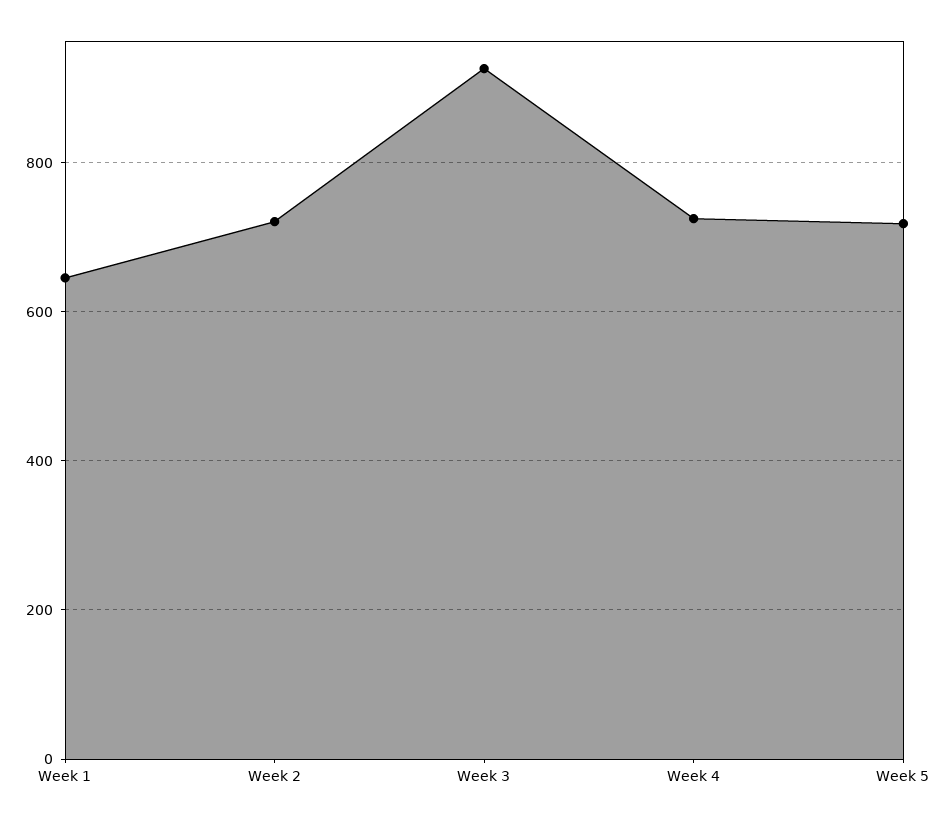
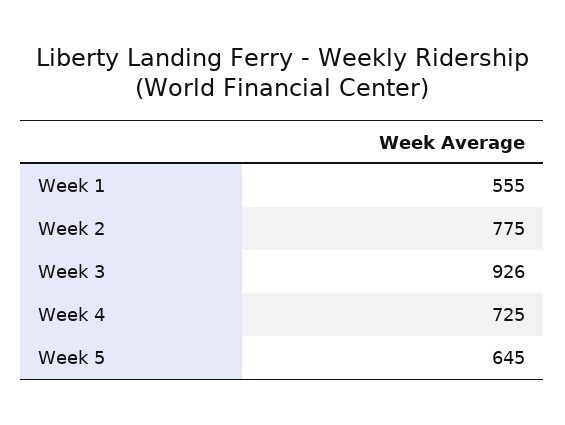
Week 1: 640 -> 555
Week 2: 720 -> 775
Week 5: 720 -> 645

